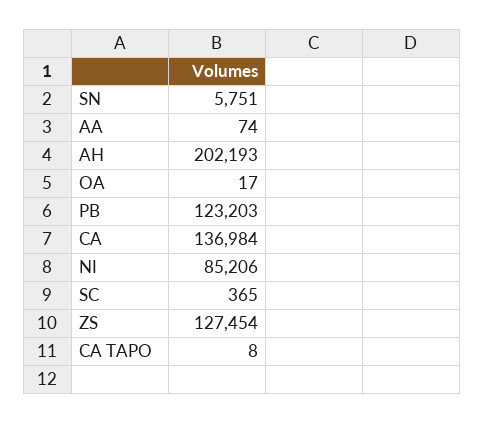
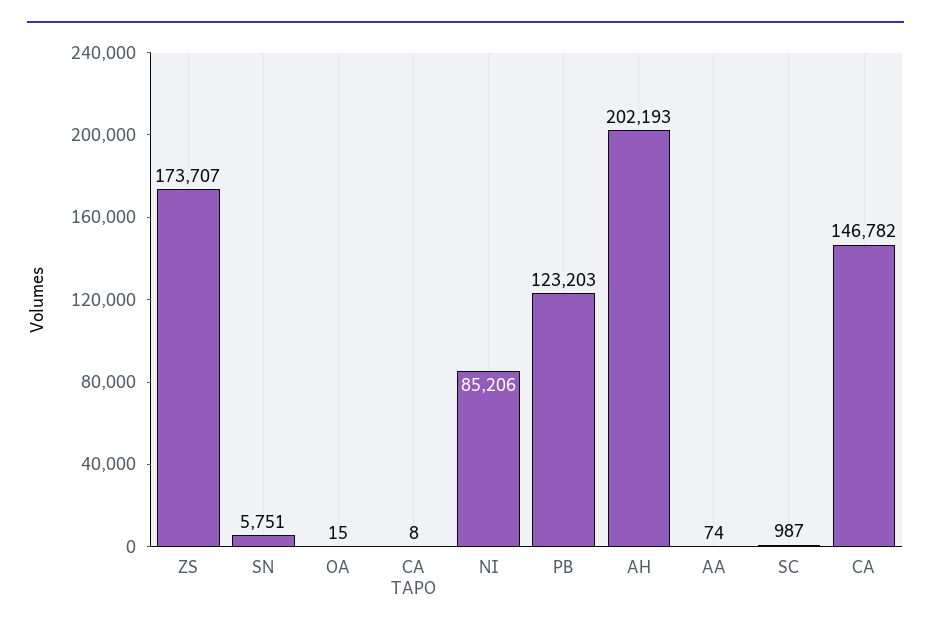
OA: 17 -> 15
CA: 136984 -> 146782
SC: 365 -> 987
ZS: 127454 -> 173707

